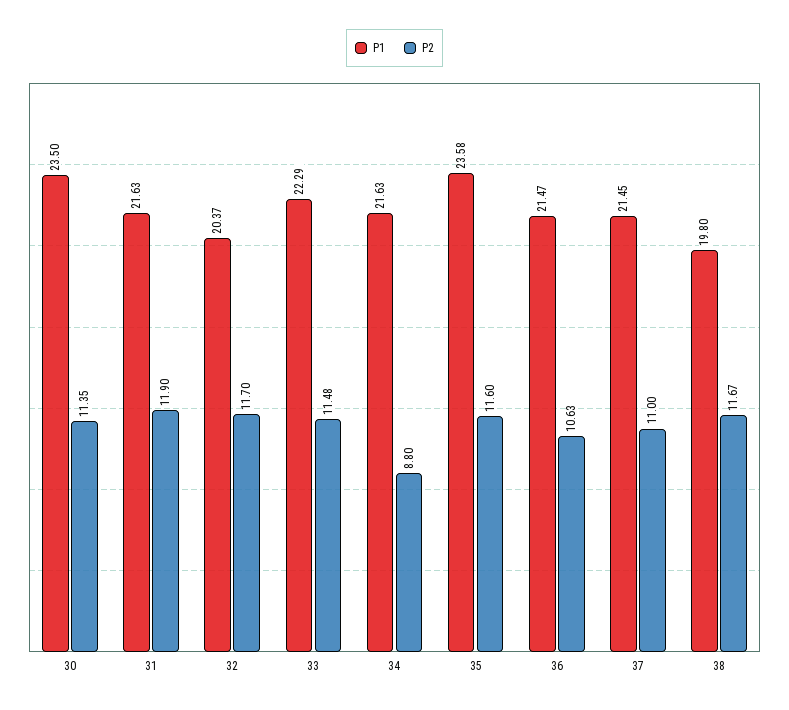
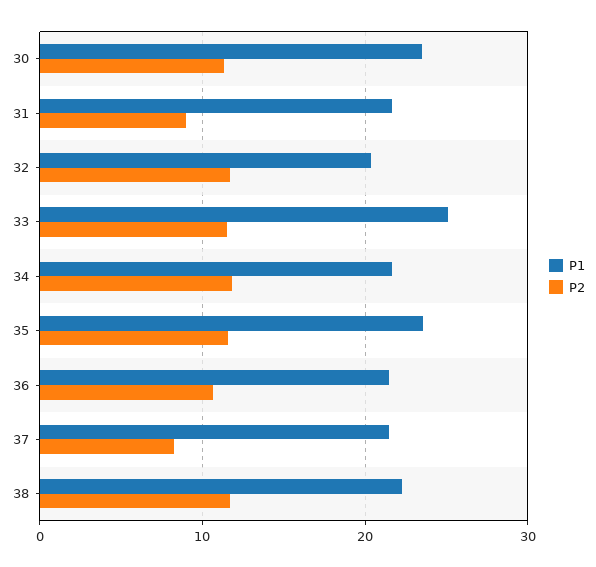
P2, 31: 11.9 -> 9
P1, 33: 22.29 -> 25
P2, 34: 8.8 -> 12
P2, 37: 11 -> 8
P1, 38: 19.8 -> 22

